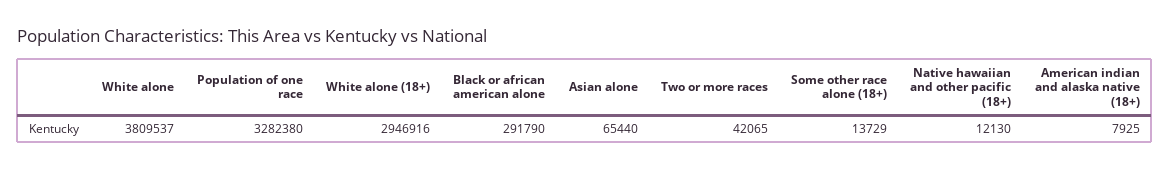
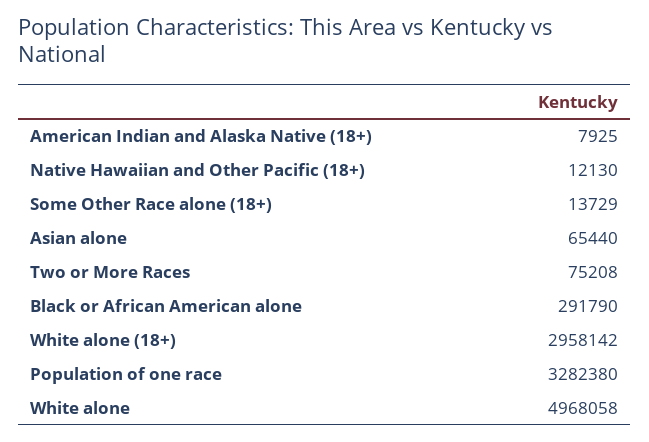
White alone: 3809537 -> 4968058
White alone (18+): 2946916 -> 2958142
Two or more races: 42065 -> 75208

